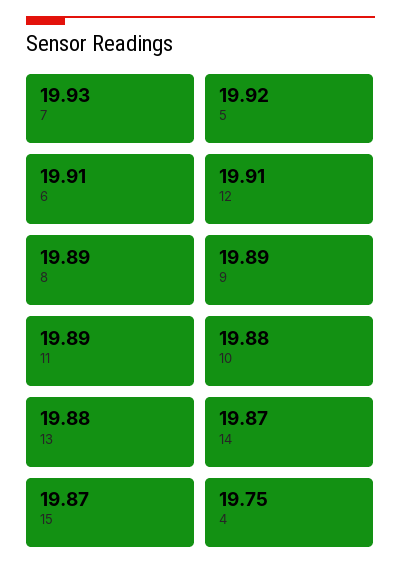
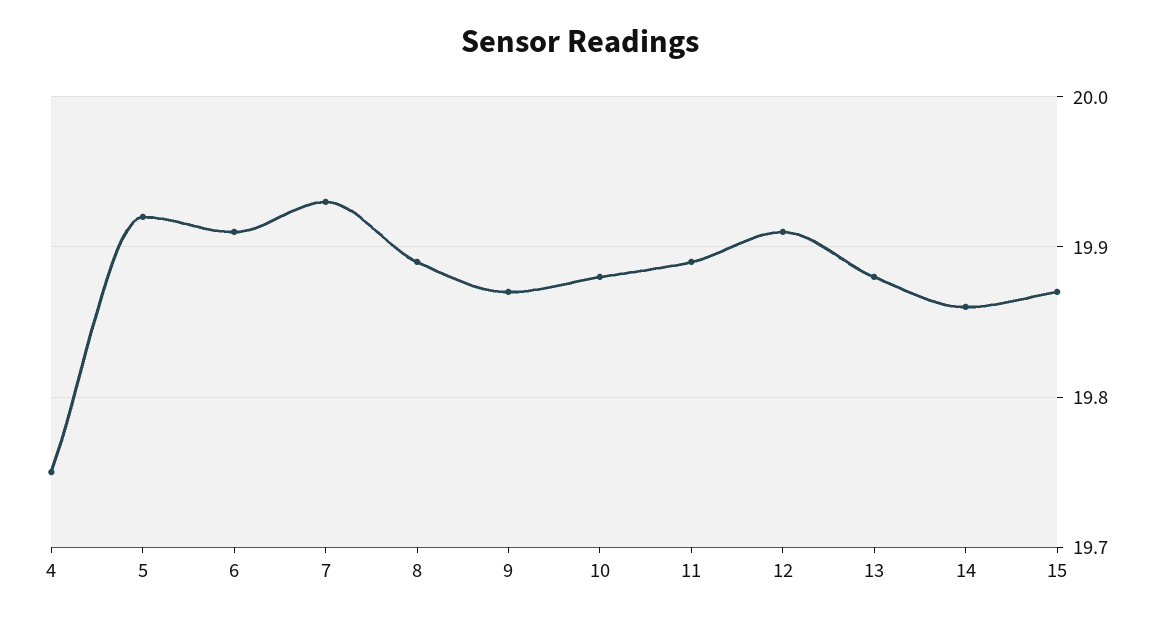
9: 19.89 -> 19.87
14: 19.87 -> 19.86

